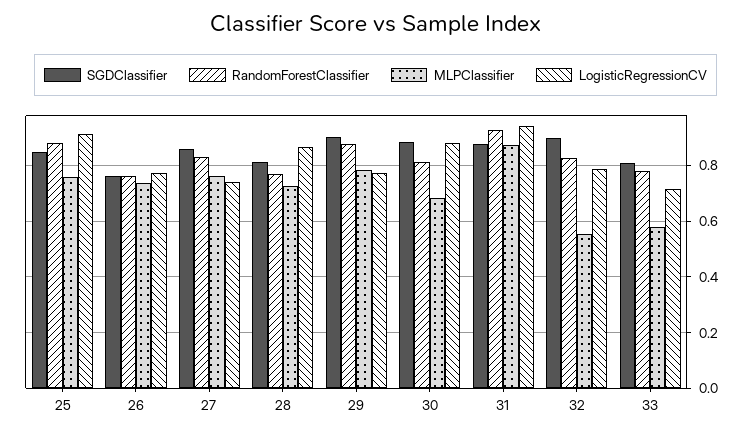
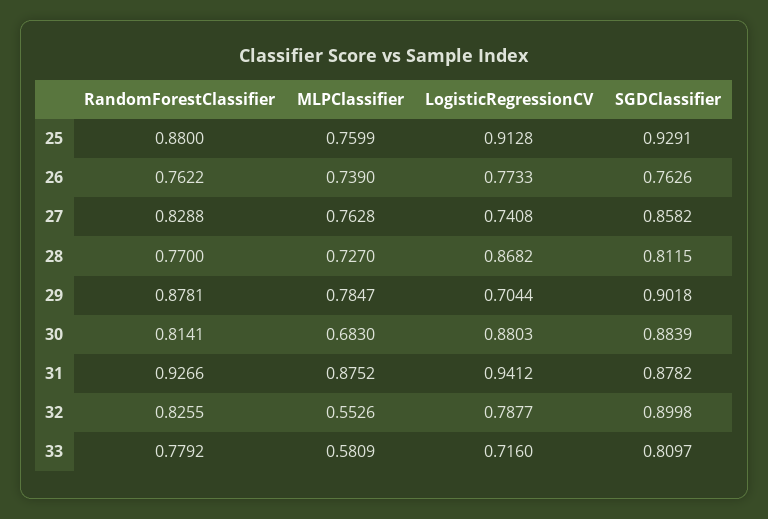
SGDClassifier, 25: 0.85 -> 0.9291
LogisticRegressionCV, 29: 0.775 -> 0.7044

